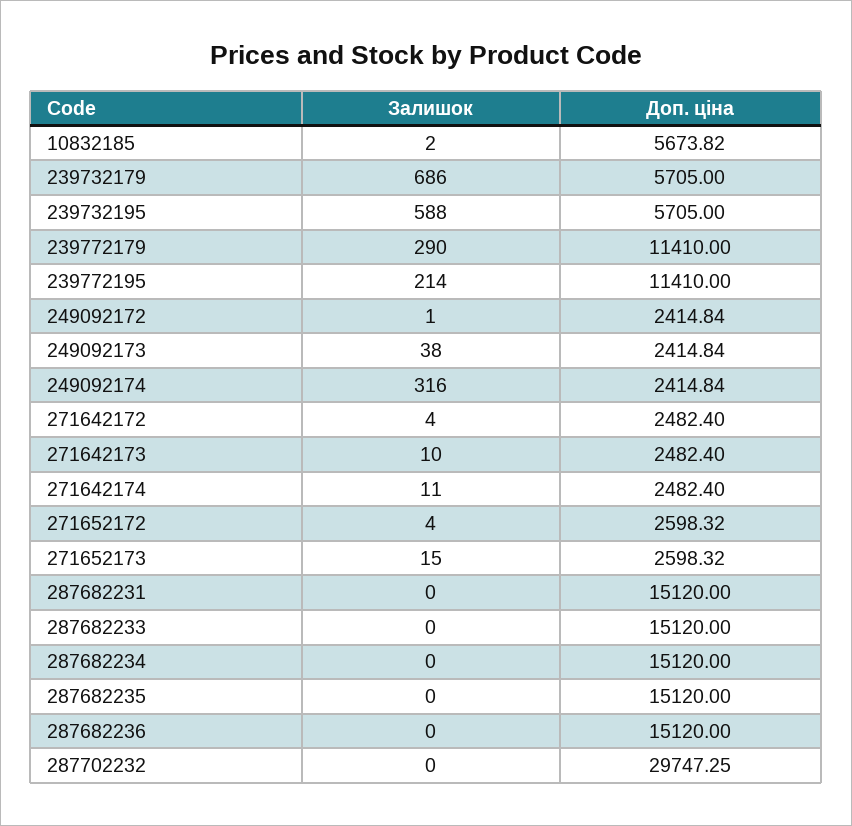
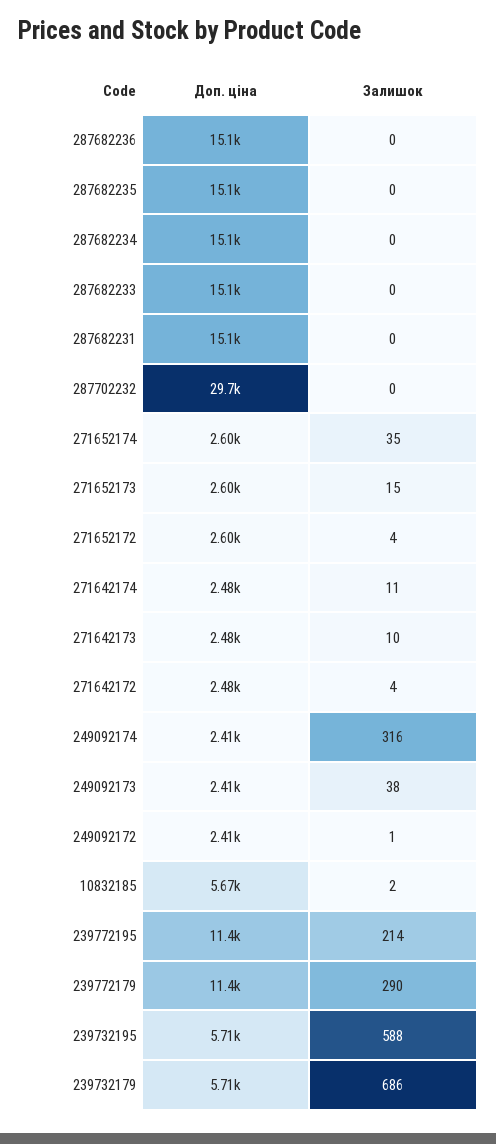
Доп. ціна, 271652174: none -> 2600
Залишок, 271652174: none -> 35

